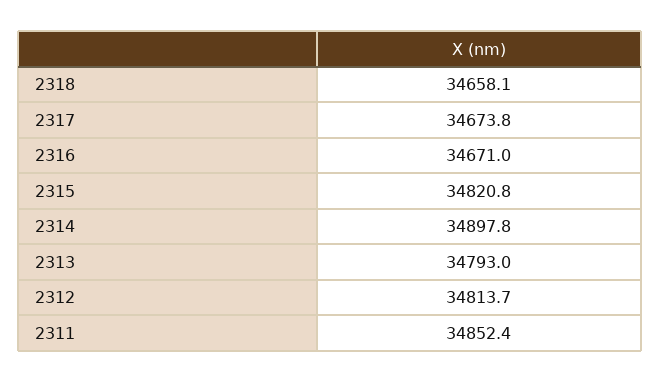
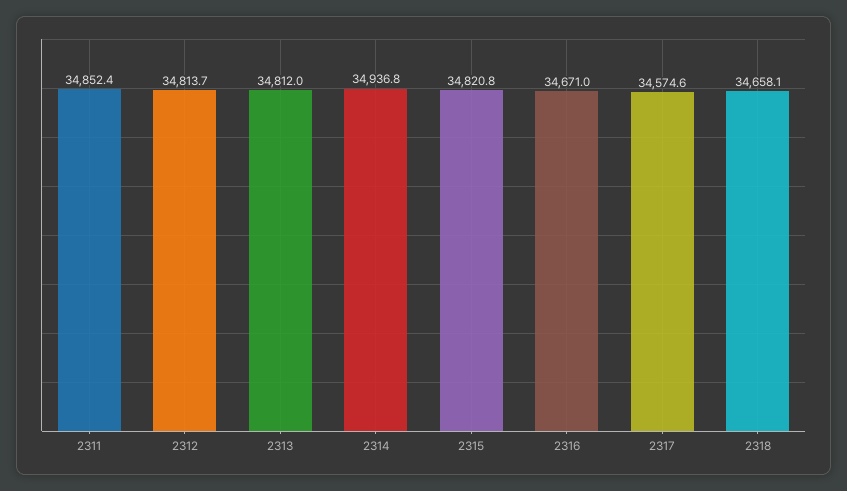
2317: 34673.8 -> 34574.6
2314: 34897.8 -> 34936.8
2313: 34793 -> 34812

